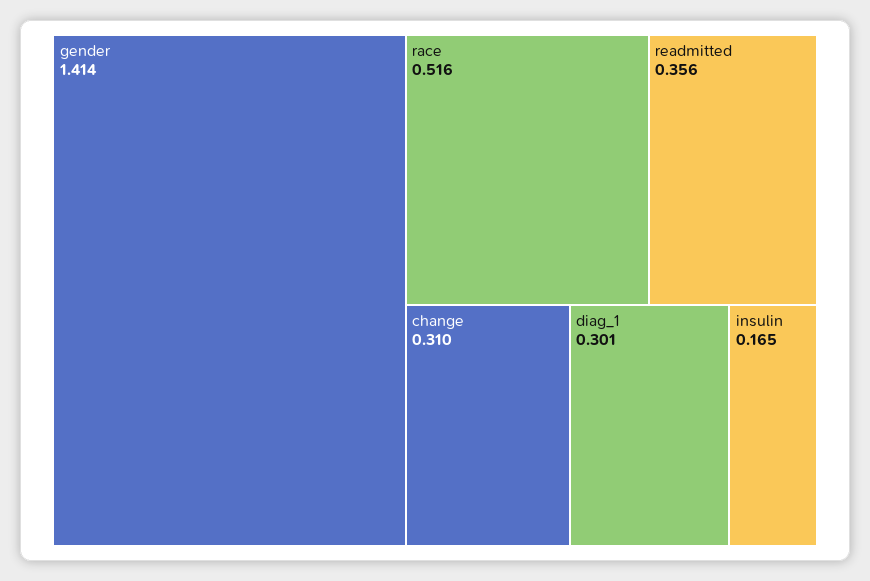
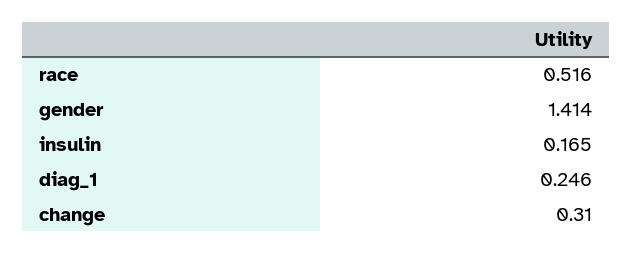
readmitted: 0.356 -> none
diag_1: 0.301 -> 0.246

